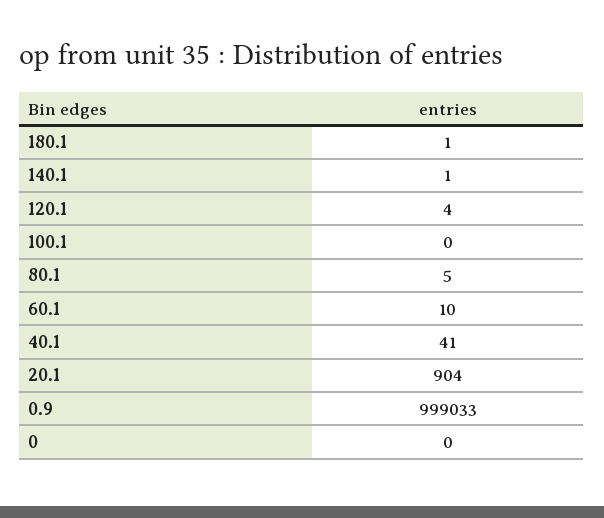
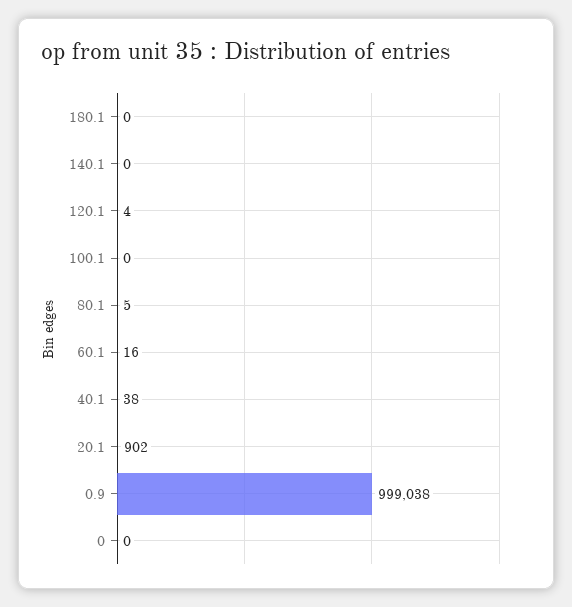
180.1: 1 -> 0
140.1: 1 -> 0
60.1: 10 -> 16
40.1: 41 -> 38
20.1: 904 -> 902
0.9: 999033 -> 999038

